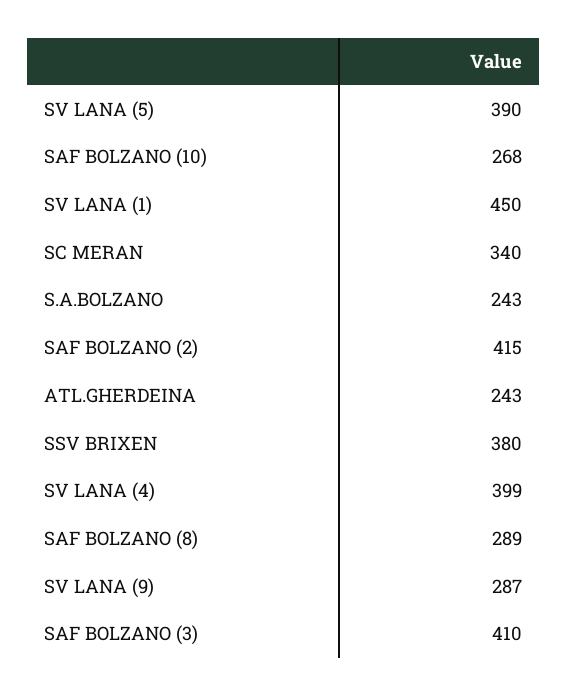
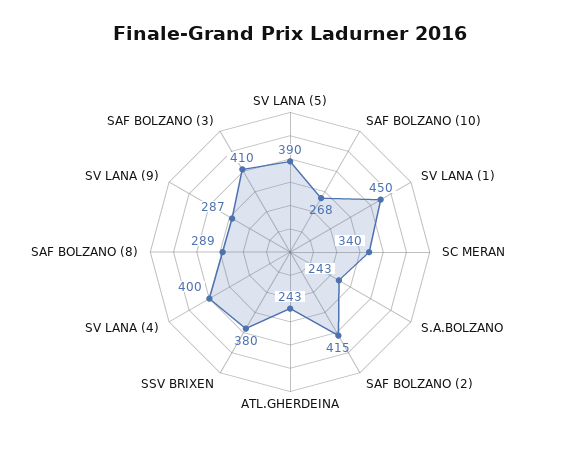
SV LANA (4): 399 -> 400

